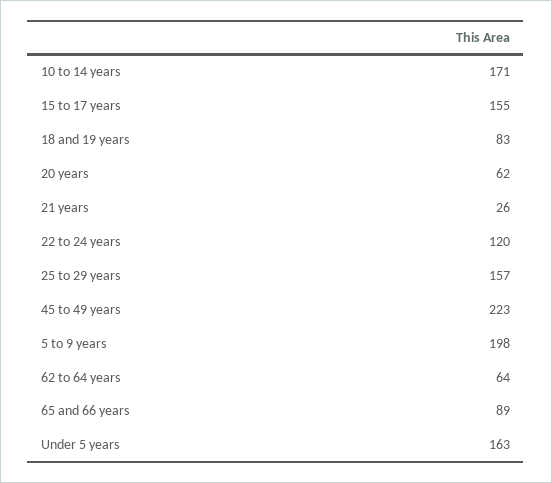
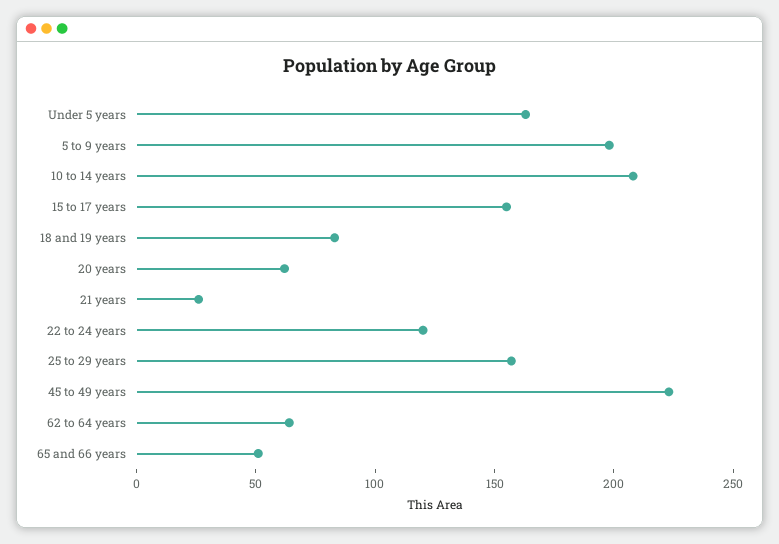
10 to 14 years: 171 -> 210
65 and 66 years: 89 -> 50

